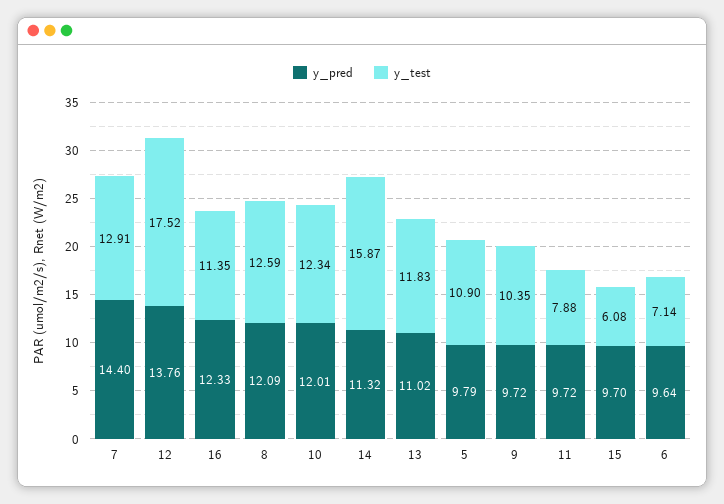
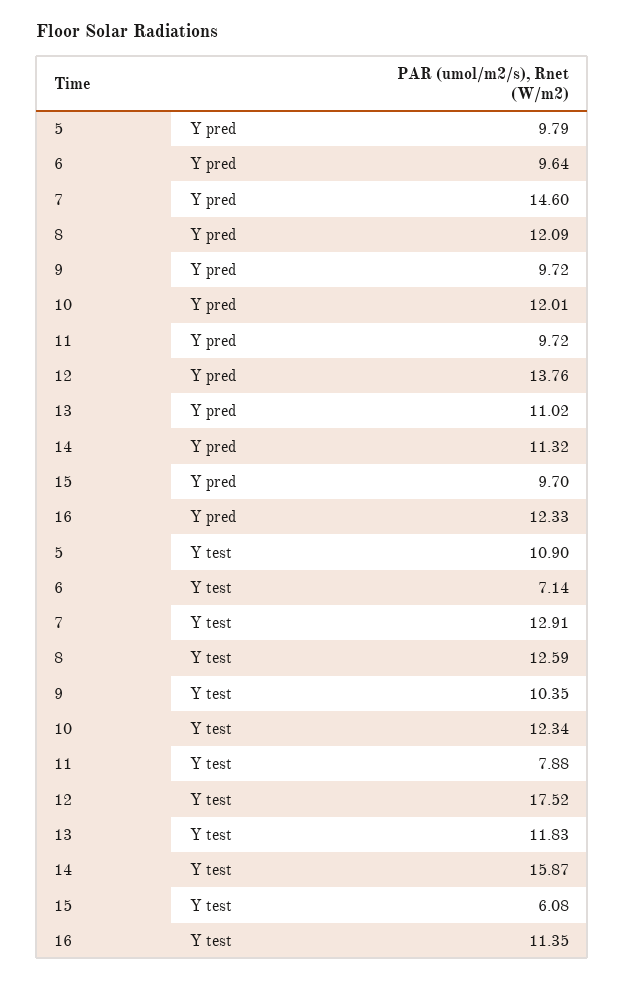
y_pred, 7: 14.4 -> 14.6

